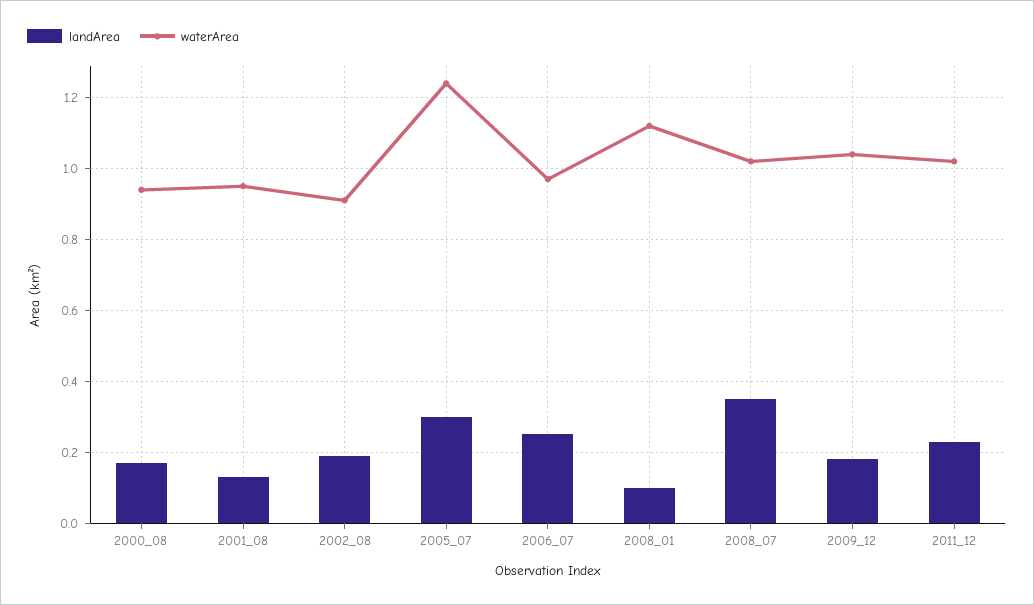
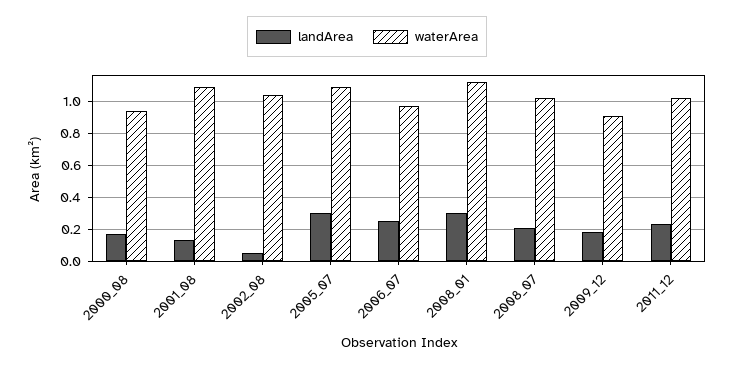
waterArea, 2001_08: 0.95 -> 1.1
landArea, 2002_08: 0.2 -> 0.05
waterArea, 2002_08: 0.9 -> 1.05
waterArea, 2005_07: 1.25 -> 1.1
landArea, 2008_01: 0.1 -> 0.3
landArea, 2008_07: 0.35 -> 0.2
waterArea, 2009_12: 1.05 -> 0.9

